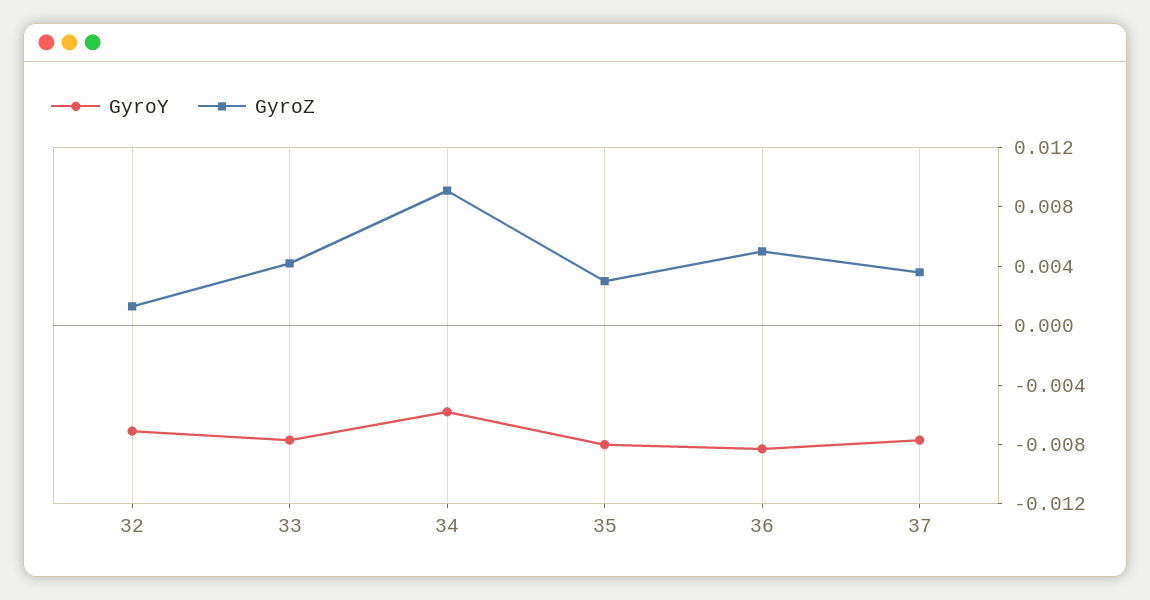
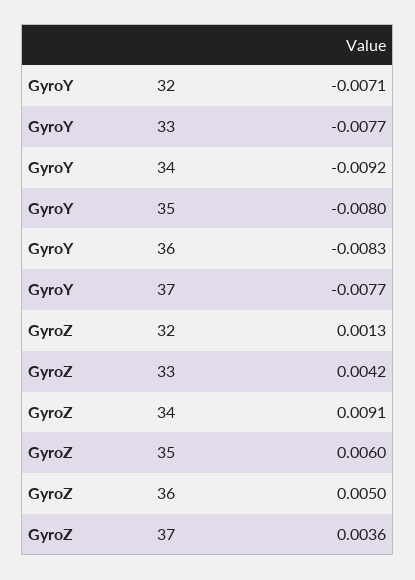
GyroY, 34: -0.006 -> -0.0092
GyroZ, 35: 0.003 -> 0.006

